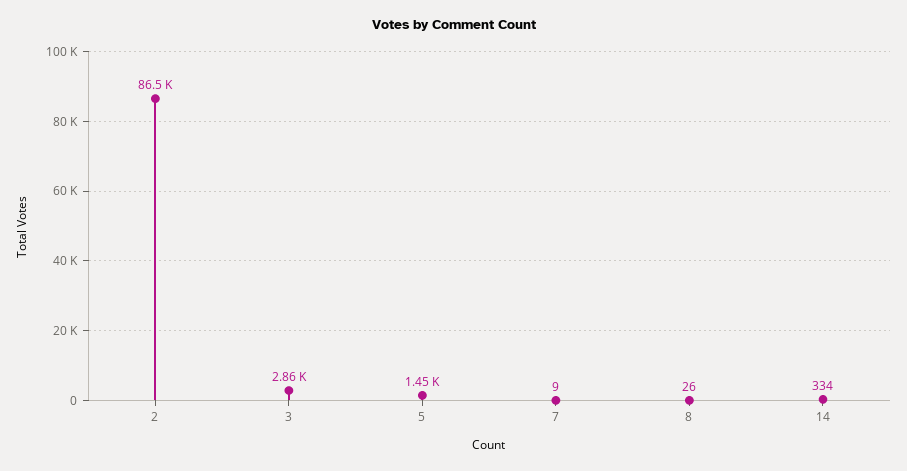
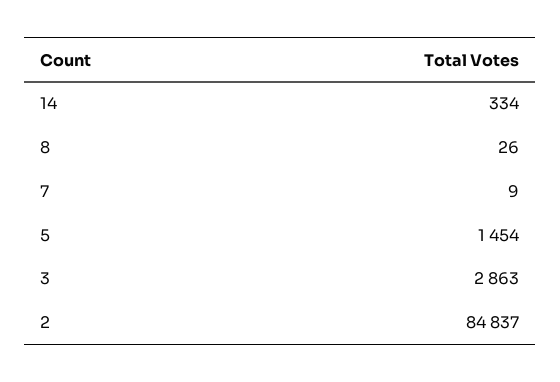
2: 86500 -> 84837

